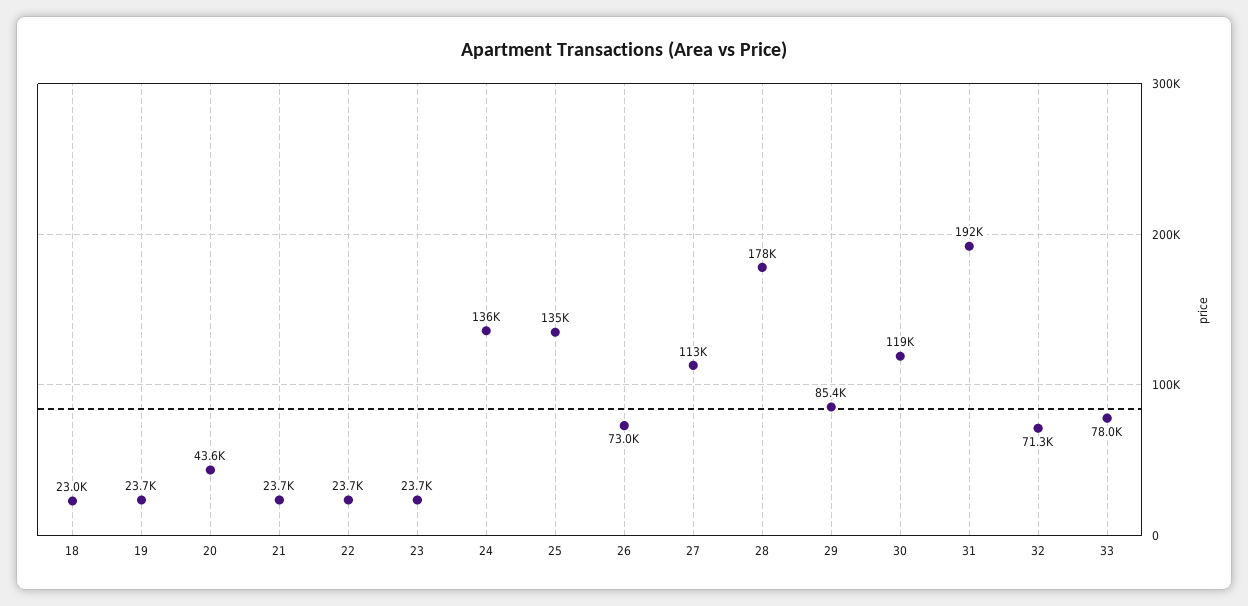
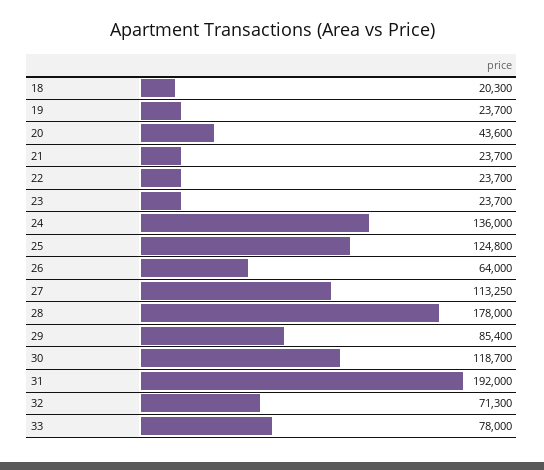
18: 23000 -> 20300
25: 135000 -> 124800
26: 73000 -> 64000

